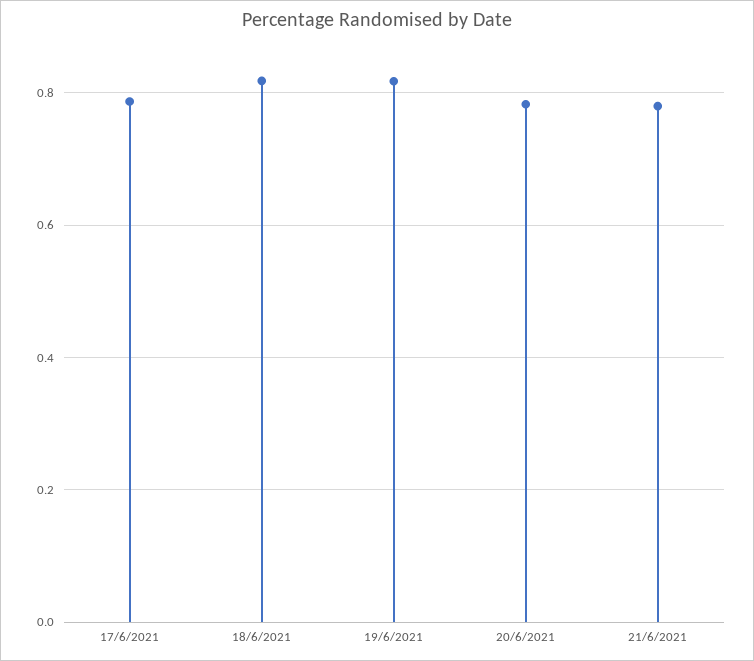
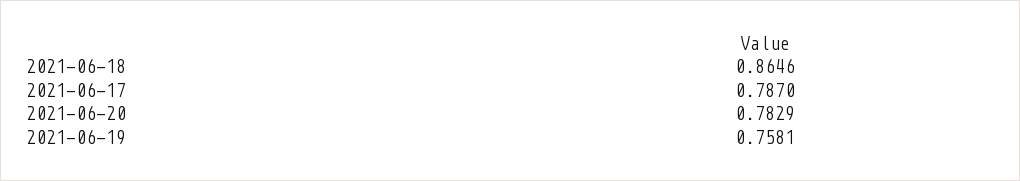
18/6/2021: 0.82 -> 0.8646
19/6/2021: 0.82 -> 0.7581
21/6/2021: 0.78 -> none

